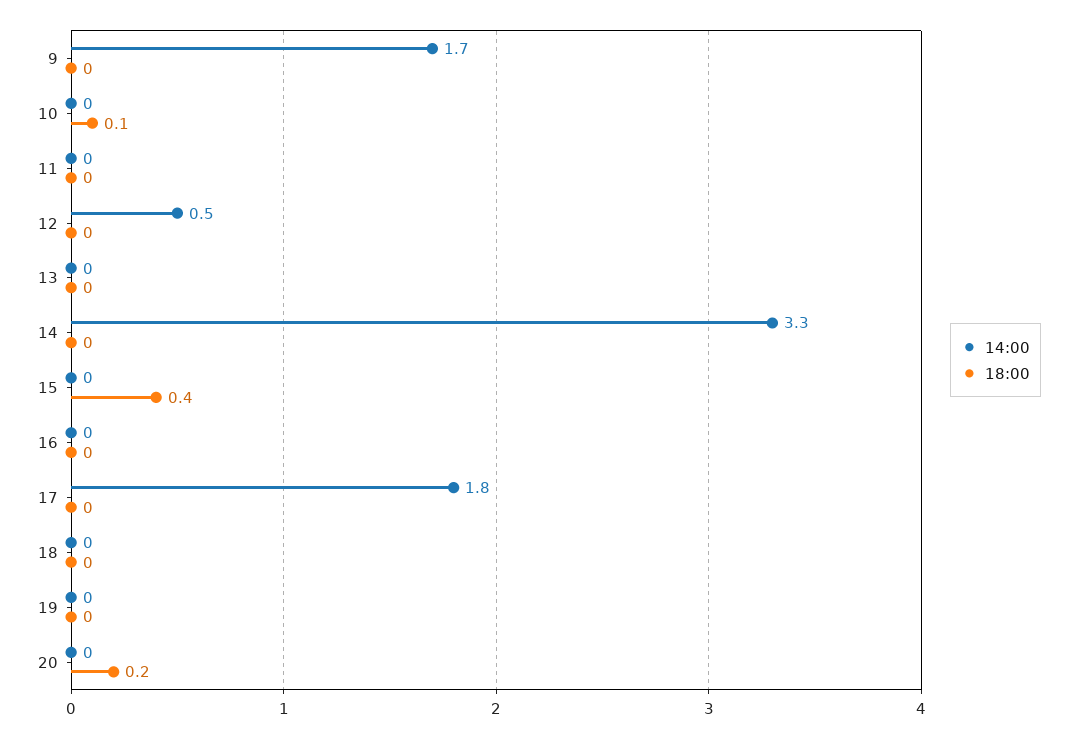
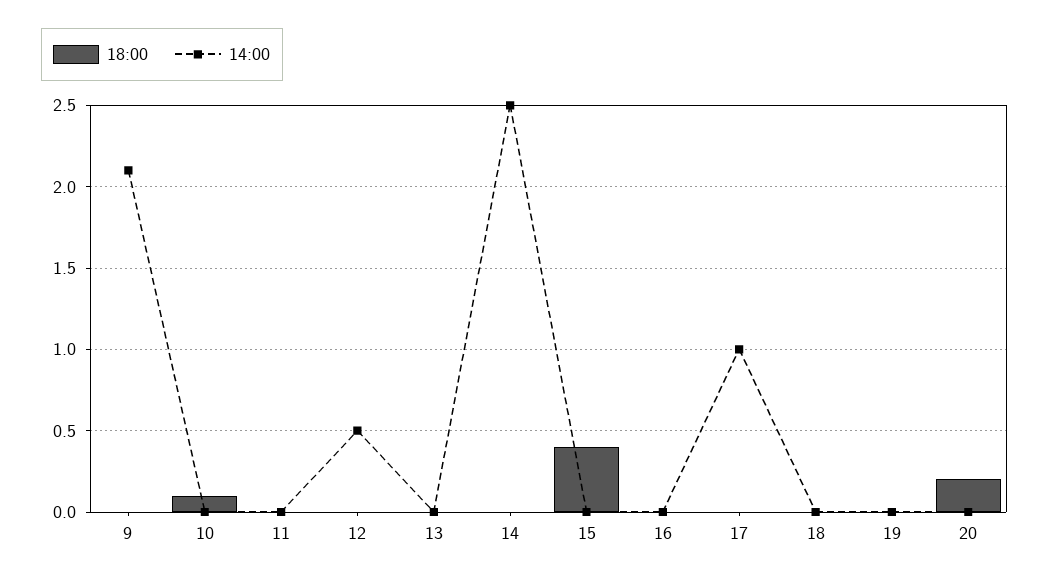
14:00, 9: 1.7 -> 2.1
14:00, 14: 3.3 -> 2.5
14:00, 17: 1.8 -> 1

